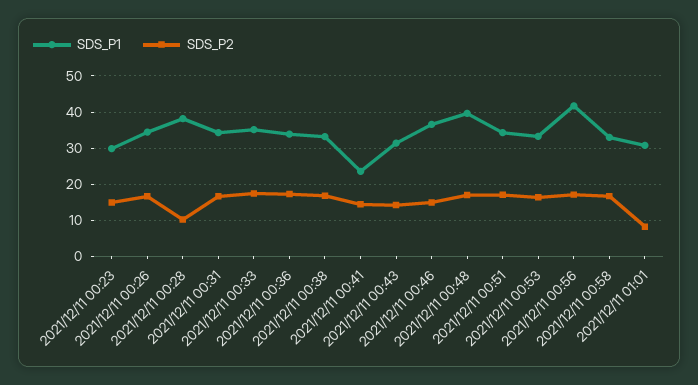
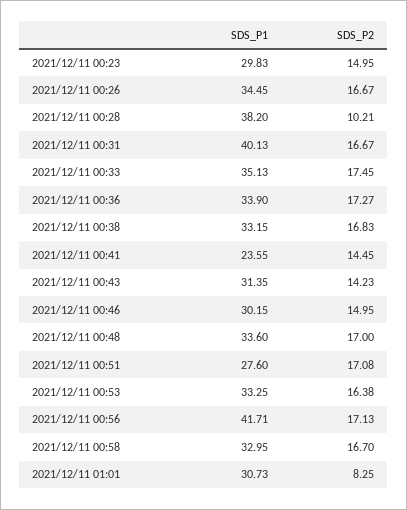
SDS_P1, 2021/12/11 00:31: 34 -> 40.13
SDS_P1, 2021/12/11 00:46: 36 -> 30.15
SDS_P1, 2021/12/11 00:48: 40 -> 33.6
SDS_P1, 2021/12/11 00:51: 34 -> 27.6

